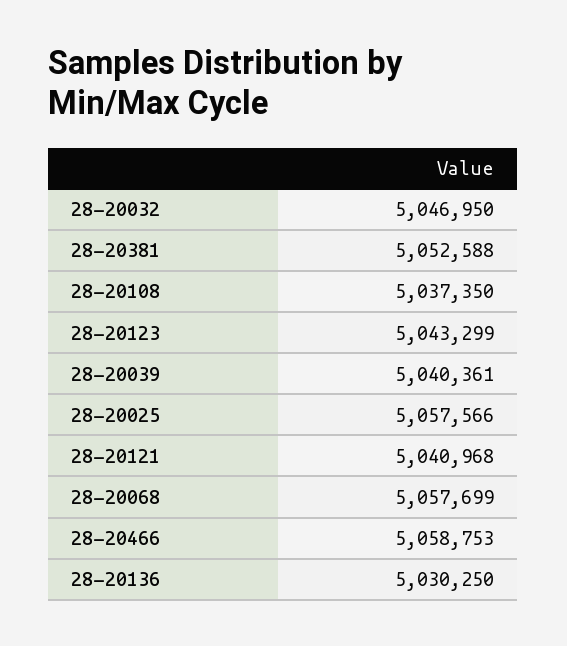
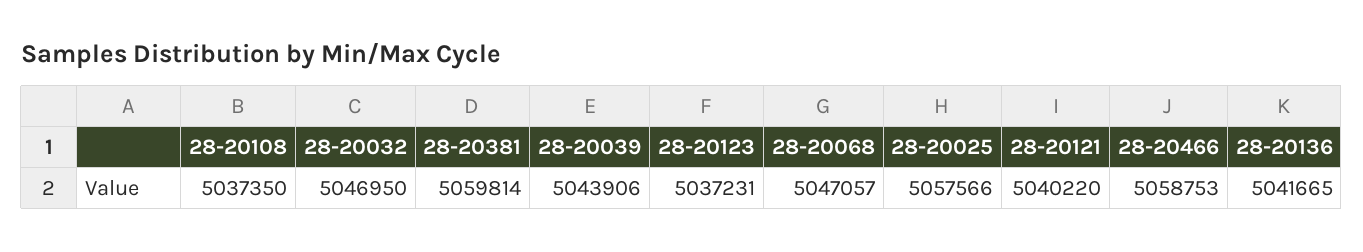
28-20381: 5052588 -> 5059814
28-20123: 5043299 -> 5037231
28-20039: 5040361 -> 5043906
28-20121: 5040968 -> 5040220
28-20068: 5057699 -> 5047057
28-20136: 5030250 -> 5041665

